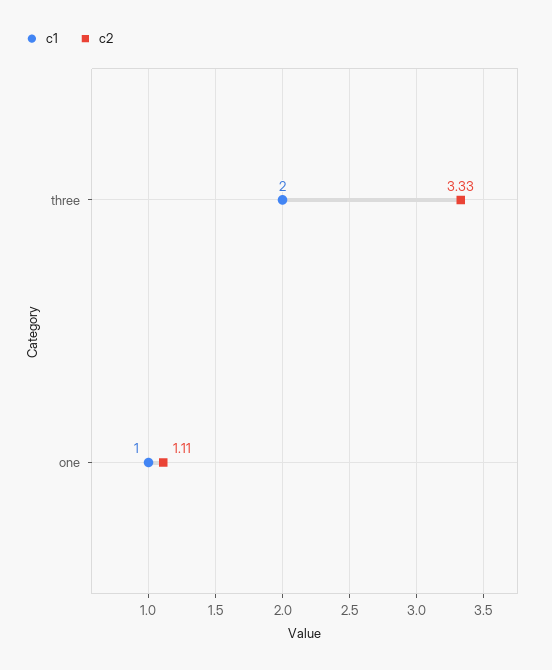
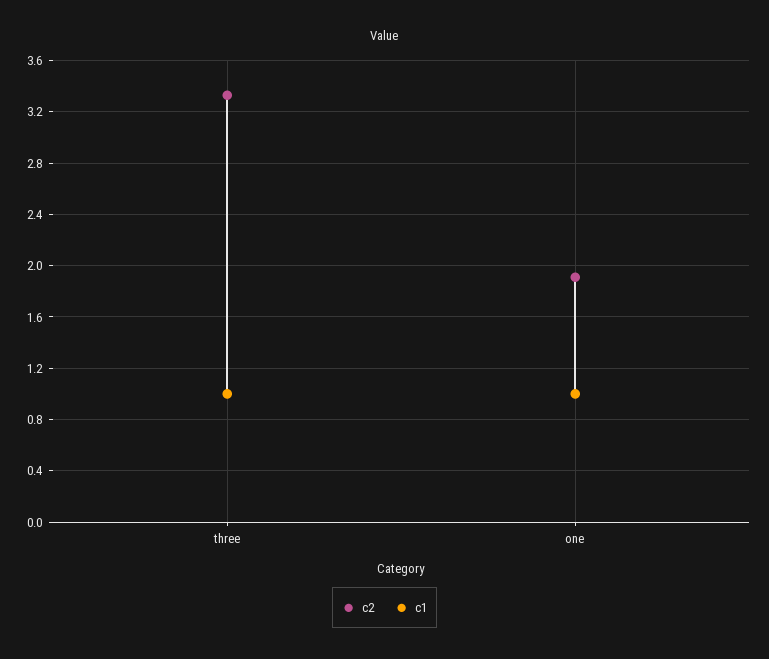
c1, three: 2 -> 1
c2, one: 1.11 -> 1.9

